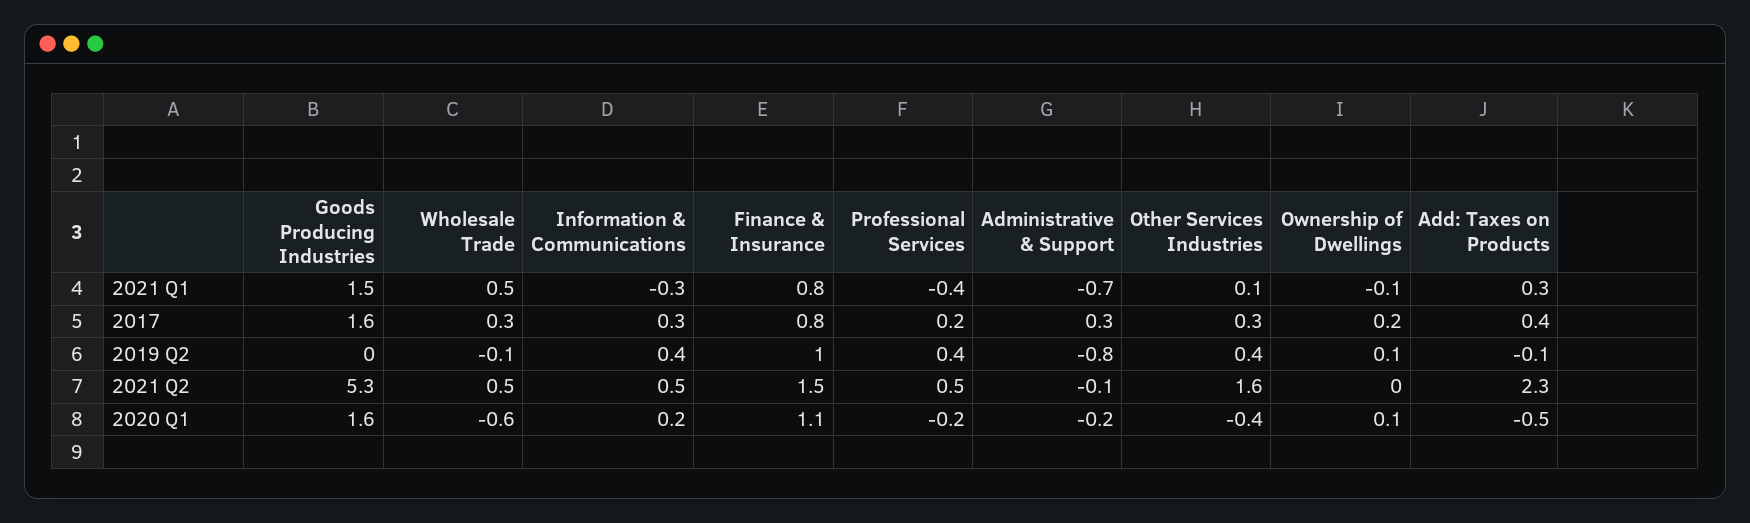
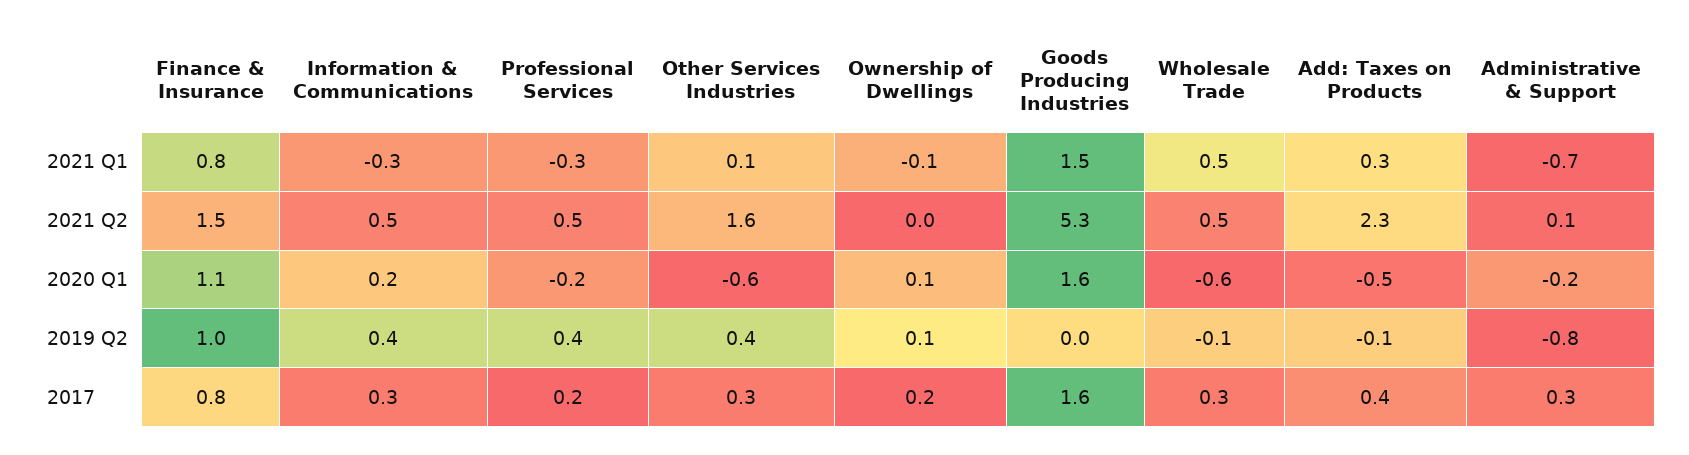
Professional Services, 2021 Q1: -0.4 -> -0.3
Administrative & Support, 2021 Q2: -0.1 -> 0.1
Other Services Industries, 2020 Q1: -0.4 -> -0.6

